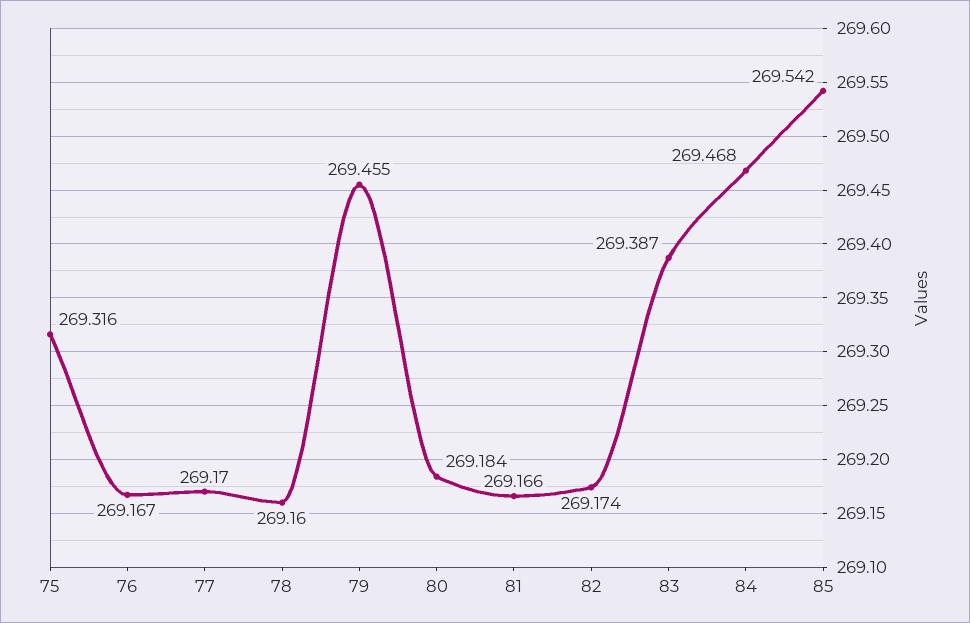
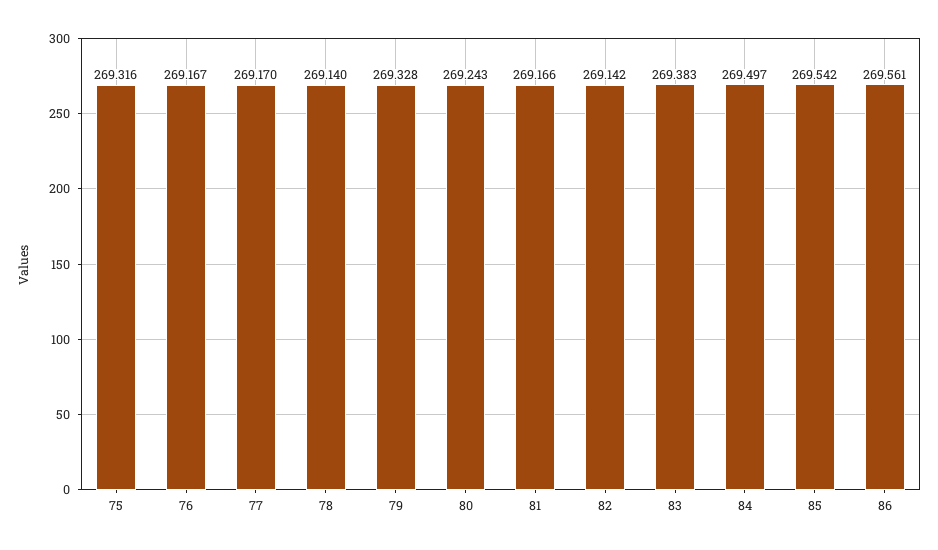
78: 269.16 -> 269.14
79: 269.455 -> 269.328
80: 269.184 -> 269.243
82: 269.174 -> 269.142
83: 269.387 -> 269.383
84: 269.468 -> 269.497
86: none -> 269.561

